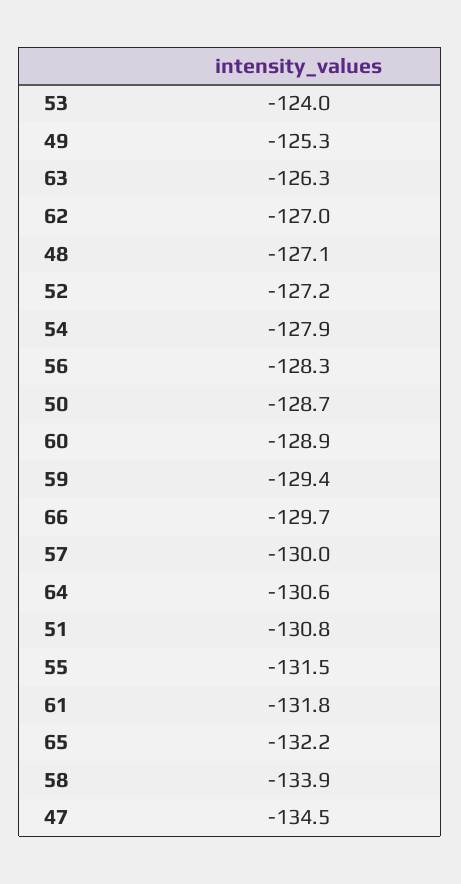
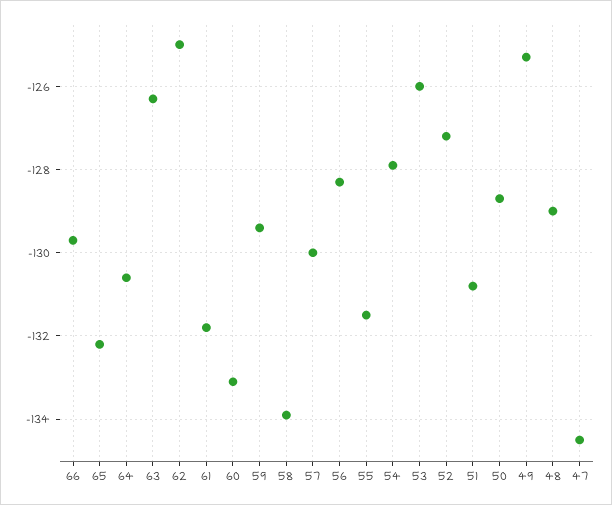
53: -124 -> -126
62: -127 -> -125
48: -127.1 -> -129
60: -128.9 -> -133

